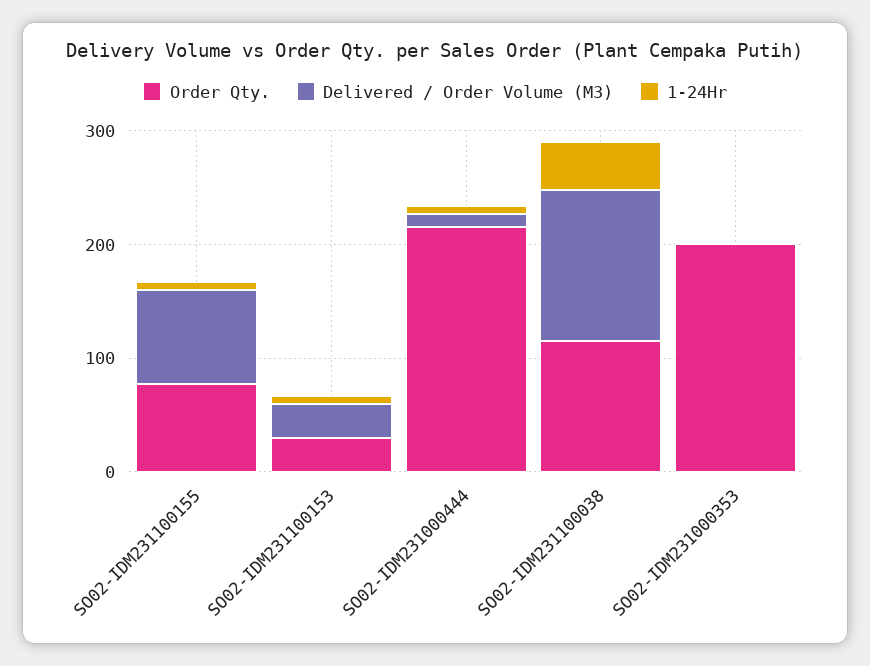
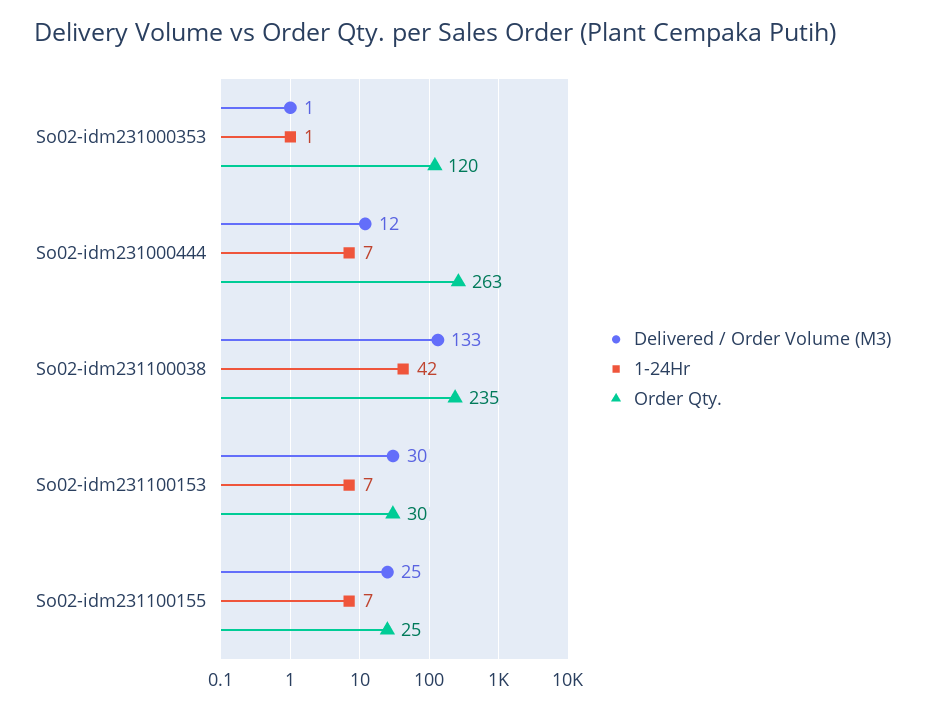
Order Qty., SO02-IDM231100155: 80 -> 25
Delivered / Order Volume (M3), SO02-IDM231100155: 80 -> 25
Order Qty., SO02-IDM231000444: 220 -> 263
Order Qty., SO02-IDM231100038: 120 -> 235
Order Qty., SO02-IDM231000353: 200 -> 120

